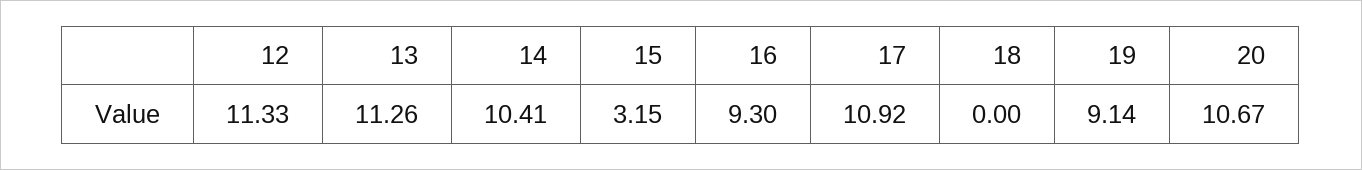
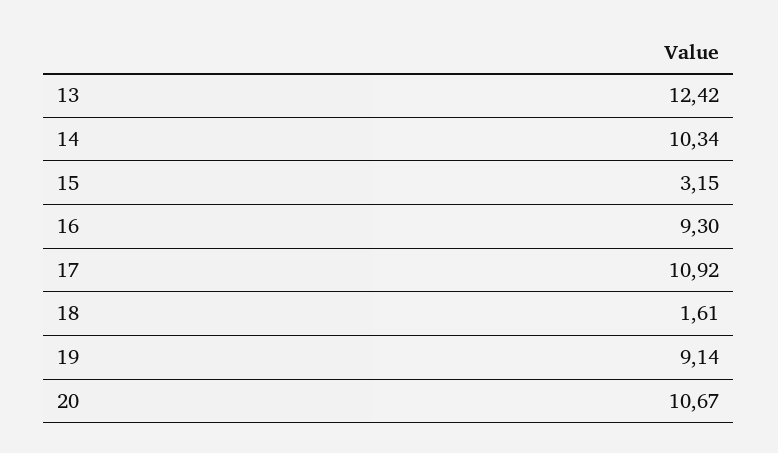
12: 11.33 -> none
13: 11.26 -> 12.42
14: 10.41 -> 10.34
18: 0 -> 1.61

